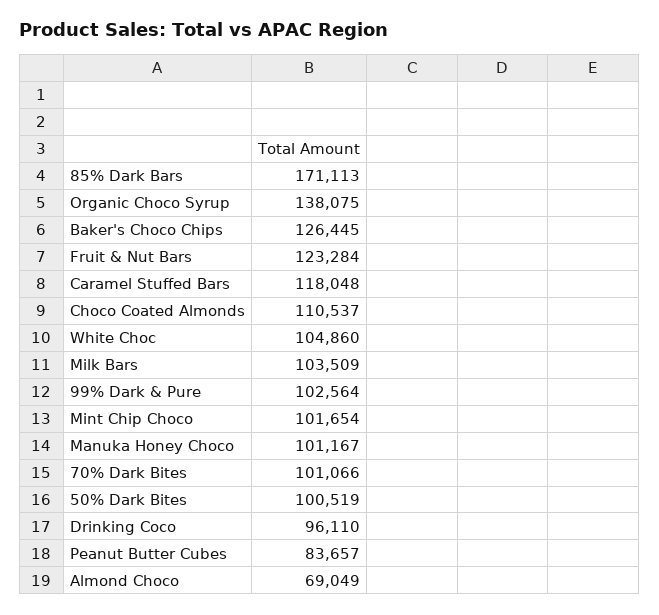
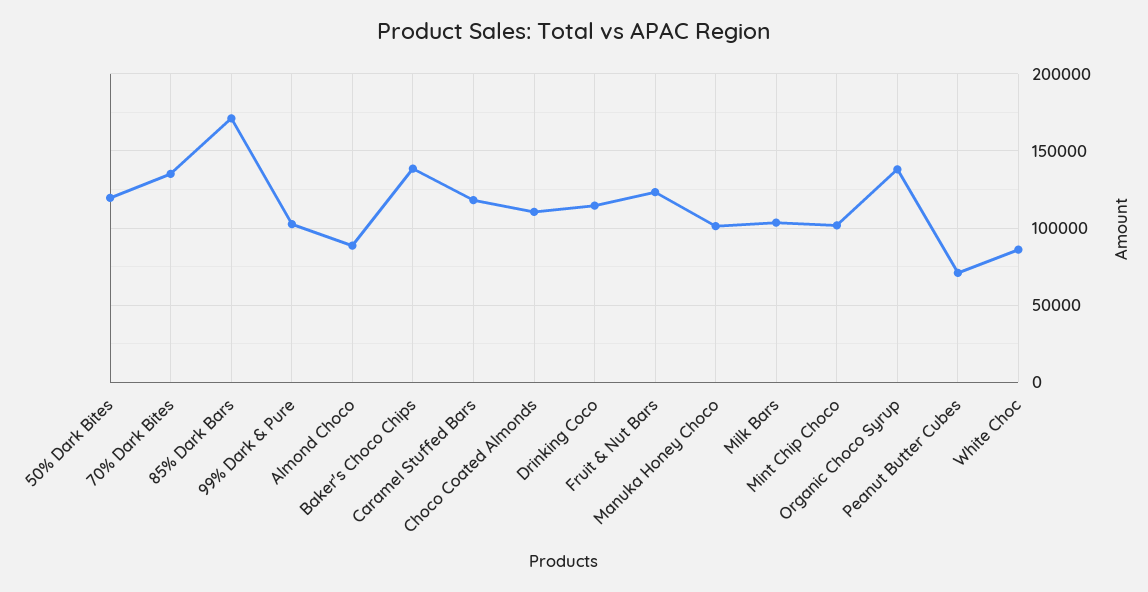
Baker's Choco Chips: 126445 -> 140000
White Choc: 104860 -> 85000
70% Dark Bites: 101066 -> 135000
50% Dark Bites: 100519 -> 120000
Drinking Coco: 96110 -> 115000
Peanut Butter Cubes: 83657 -> 70000
Almond Choco: 69049 -> 90000

